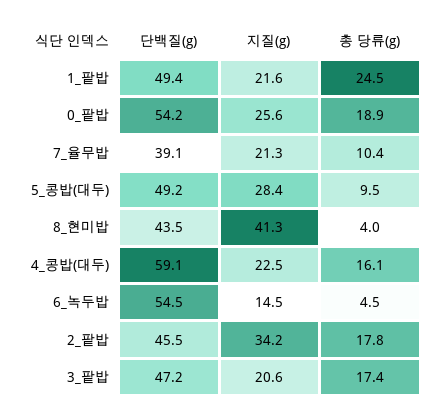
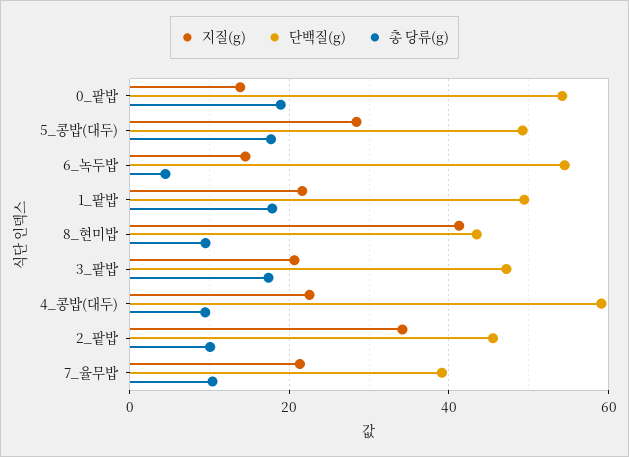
총 당류(g), 1_팥밥: 24.5 -> 18
지질(g), 0_팥밥: 25.6 -> 14
총 당류(g), 5_콩밥(대두): 9.5 -> 18
총 당류(g), 8_현미밥: 4 -> 10
총 당류(g), 4_콩밥(대두): 16.1 -> 10
총 당류(g), 2_팥밥: 17.8 -> 10

